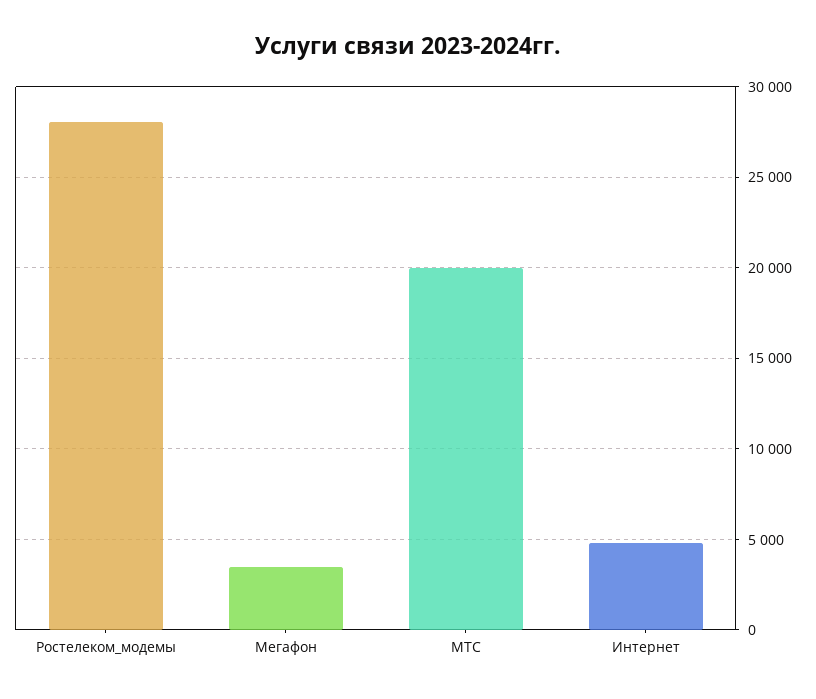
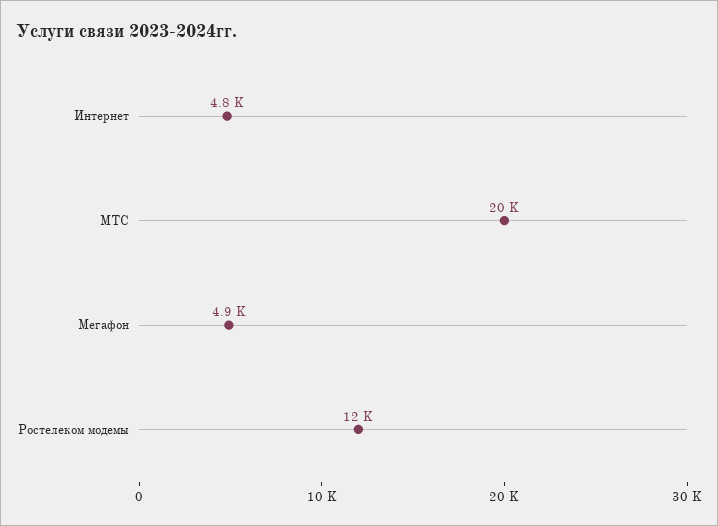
Ростелеком_модемы: 28000 -> 12000
Мегафон: 3500 -> 4900

